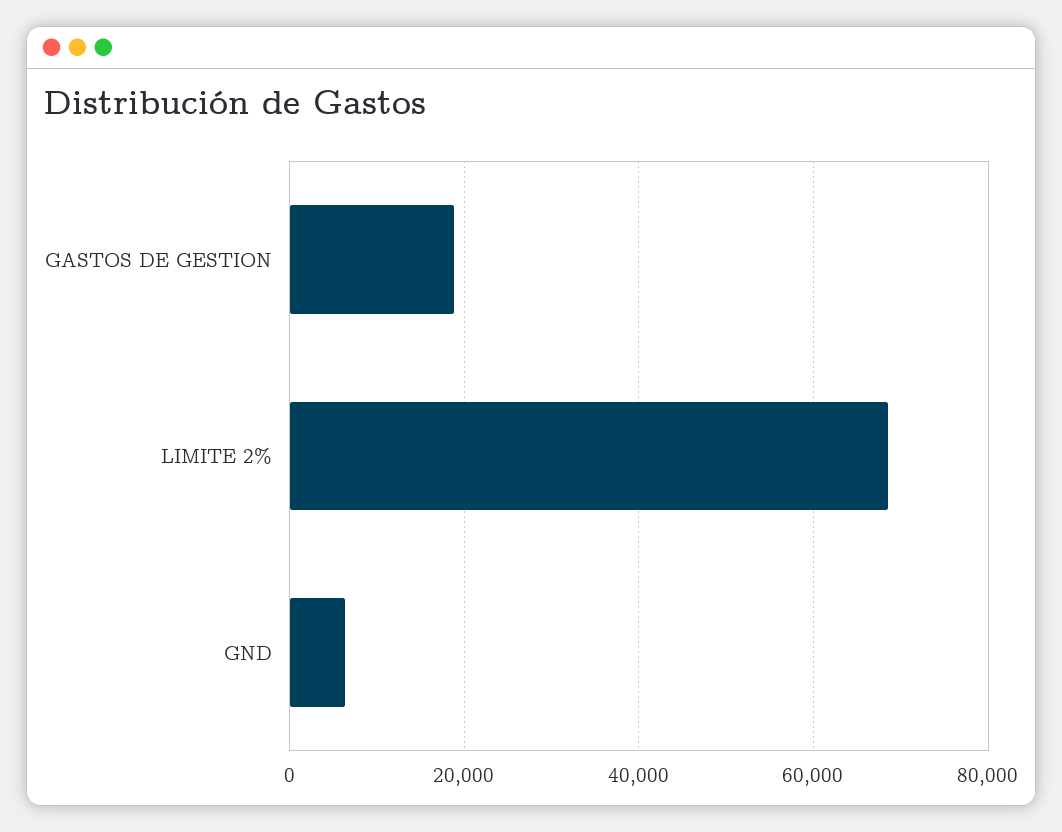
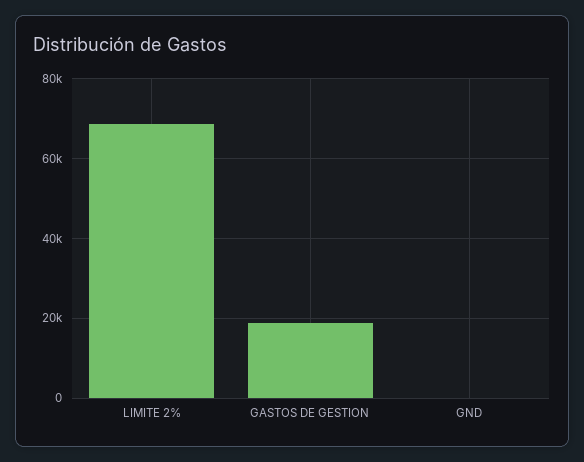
GND: 6000 -> 0

